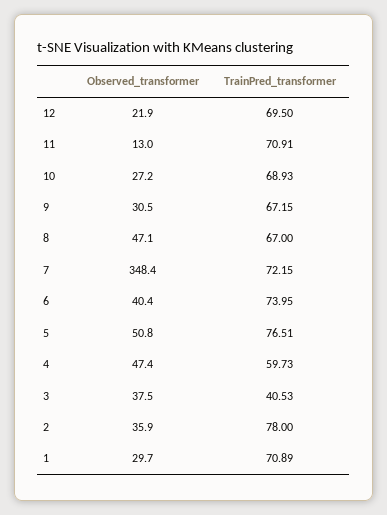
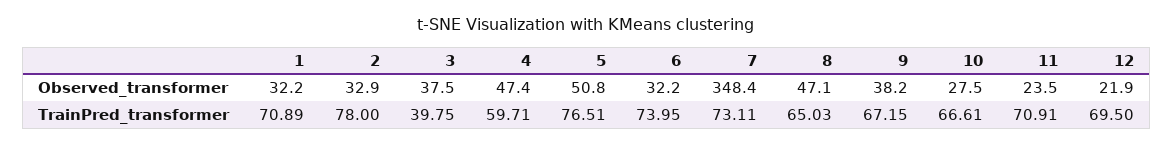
Observed_transformer, 11: 13 -> 23.5
Observed_transformer, 10: 27.2 -> 27.5
TrainPred_transformer, 10: 68.93 -> 66.61
Observed_transformer, 9: 30.5 -> 38.2
TrainPred_transformer, 8: 67 -> 65.03
TrainPred_transformer, 7: 72.15 -> 73.11
Observed_transformer, 6: 40.4 -> 32.2
TrainPred_transformer, 4: 59.73 -> 59.71
TrainPred_transformer, 3: 40.53 -> 39.75
Observed_transformer, 2: 35.9 -> 32.9
Observed_transformer, 1: 29.7 -> 32.2

